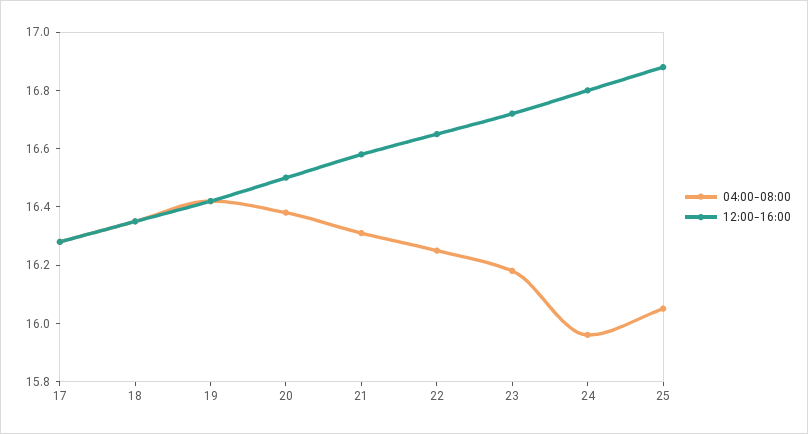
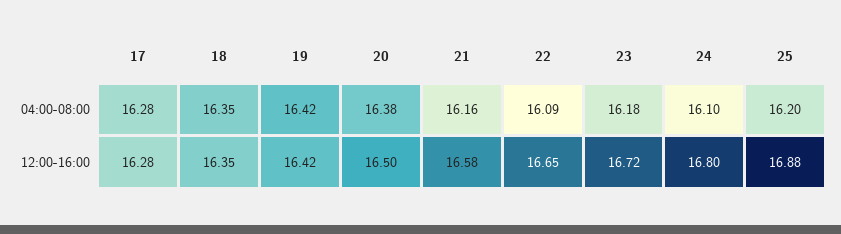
04:00-08:00, 21: 16.3 -> 16.16
04:00-08:00, 22: 16.25 -> 16.09
04:00-08:00, 24: 15.95 -> 16.1
04:00-08:00, 25: 16.05 -> 16.2

